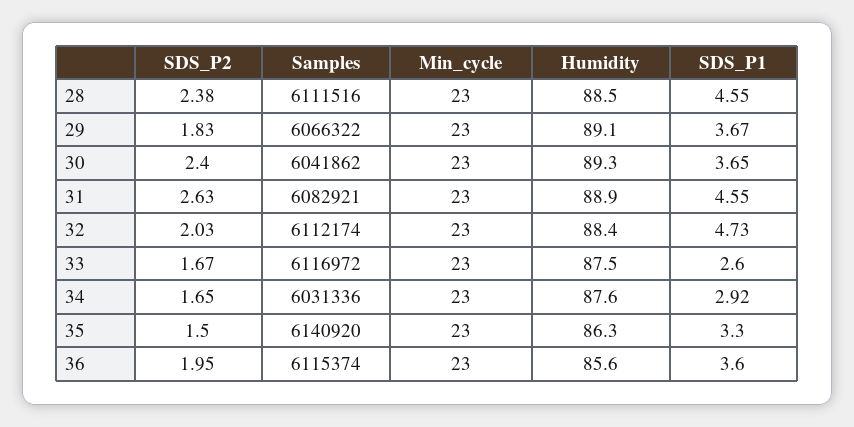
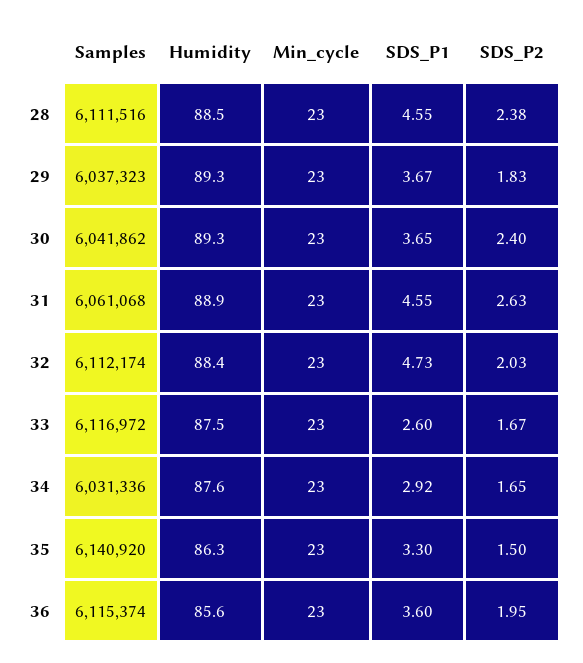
Samples, 29: 6066322 -> 6037323
Humidity, 29: 89.1 -> 89.3
Samples, 31: 6082921 -> 6061068

